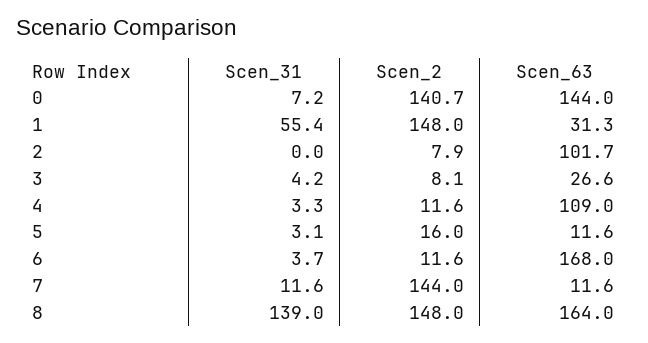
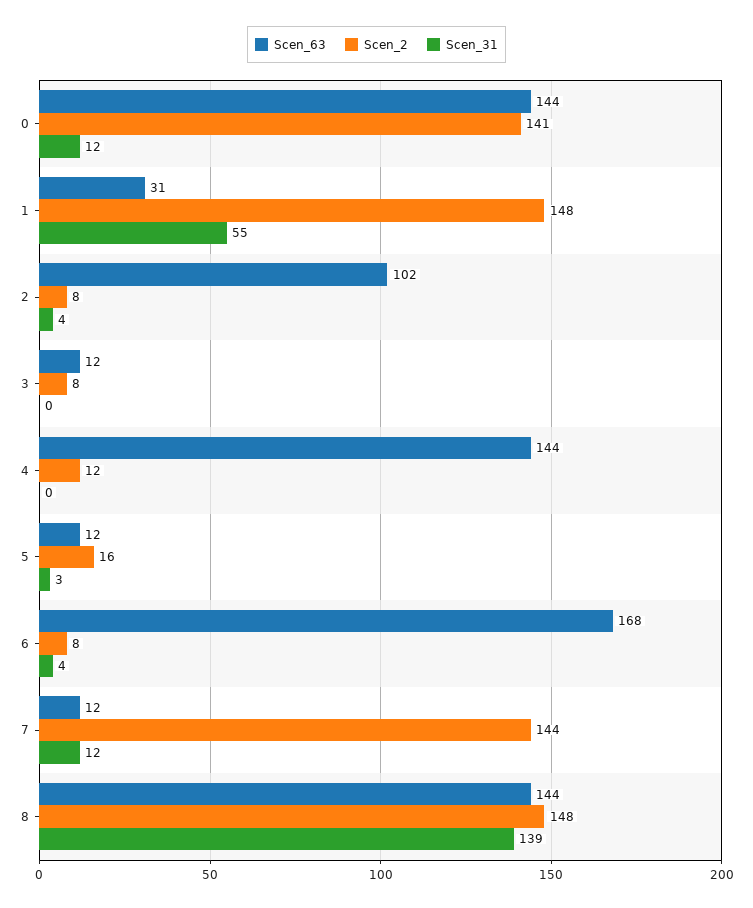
Scen_31, 0: 7.2 -> 12
Scen_31, 2: 0 -> 4
Scen_31, 3: 4.2 -> 0
Scen_63, 3: 26.6 -> 12
Scen_31, 4: 3.3 -> 0
Scen_63, 4: 109 -> 144
Scen_2, 6: 11.6 -> 8
Scen_63, 8: 164 -> 144

